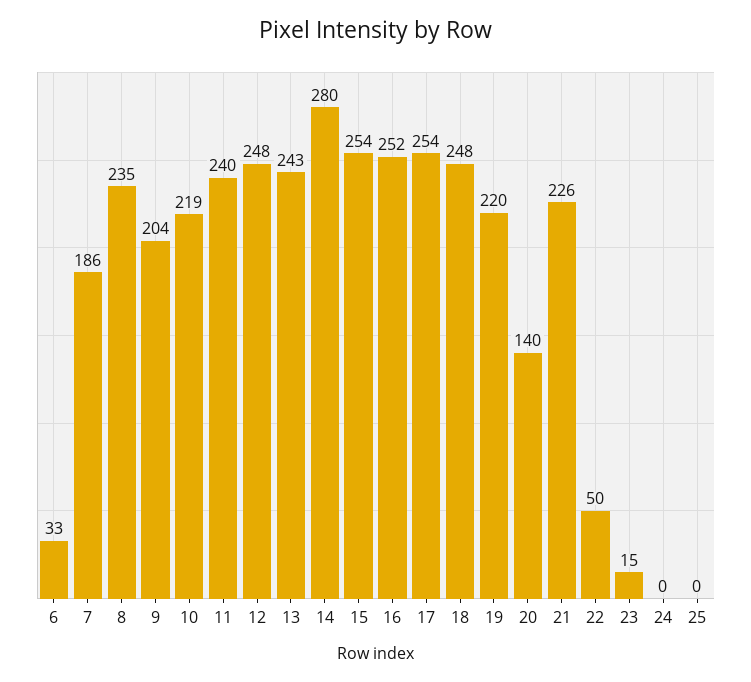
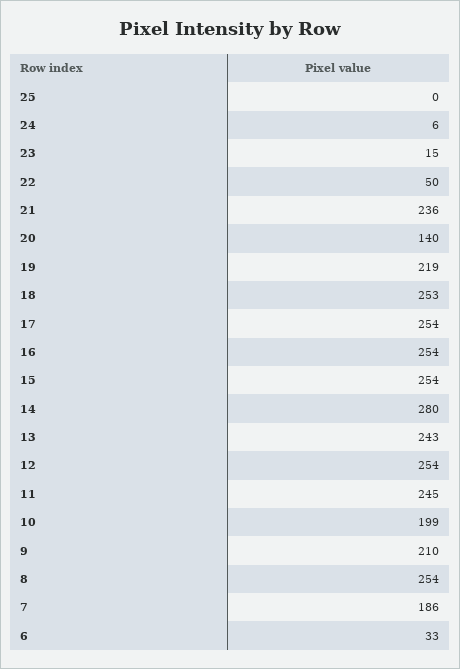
8: 235 -> 254
9: 204 -> 210
10: 219 -> 199
11: 240 -> 245
12: 248 -> 254
16: 252 -> 254
18: 248 -> 253
19: 220 -> 219
21: 226 -> 236
24: 0 -> 6

